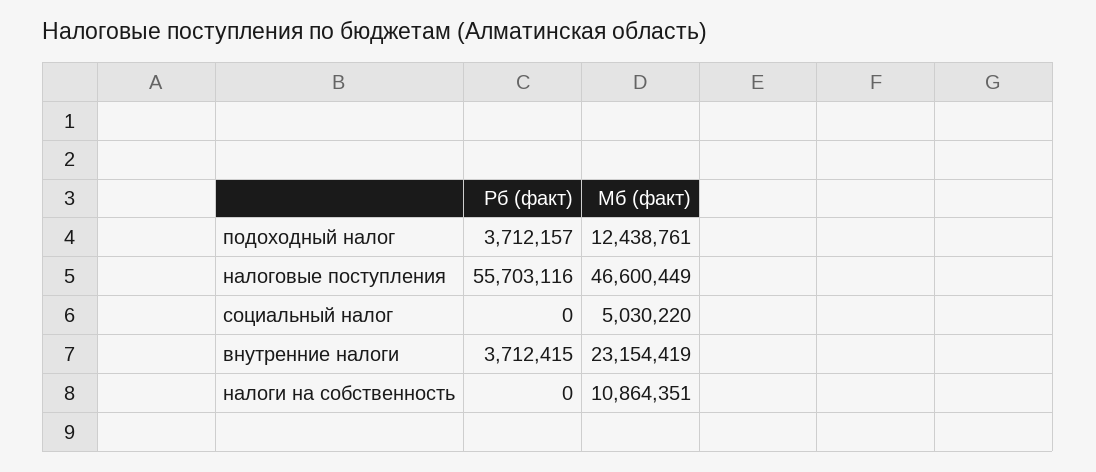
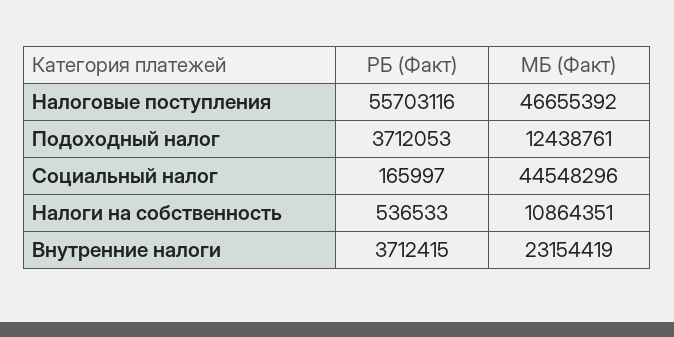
Рб (факт), подоходный налог: 3712157 -> 3712053
Мб (факт), налоговые поступления: 46600449 -> 46655392
Рб (факт), социальный налог: 0 -> 165997
Мб (факт), социальный налог: 5030220 -> 44548296
Рб (факт), налоги на собственность: 0 -> 536533

